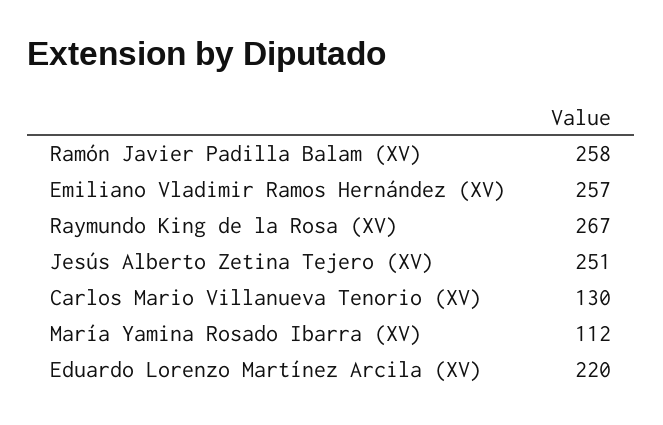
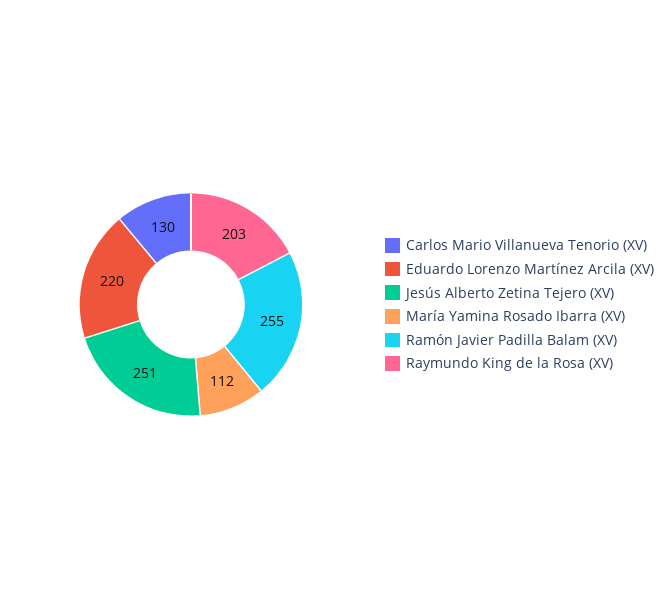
Ramón Javier Padilla Balam (XV): 258 -> 255
Emiliano Vladimir Ramos Hernández (XV): 257 -> none
Raymundo King de la Rosa (XV): 267 -> 203

